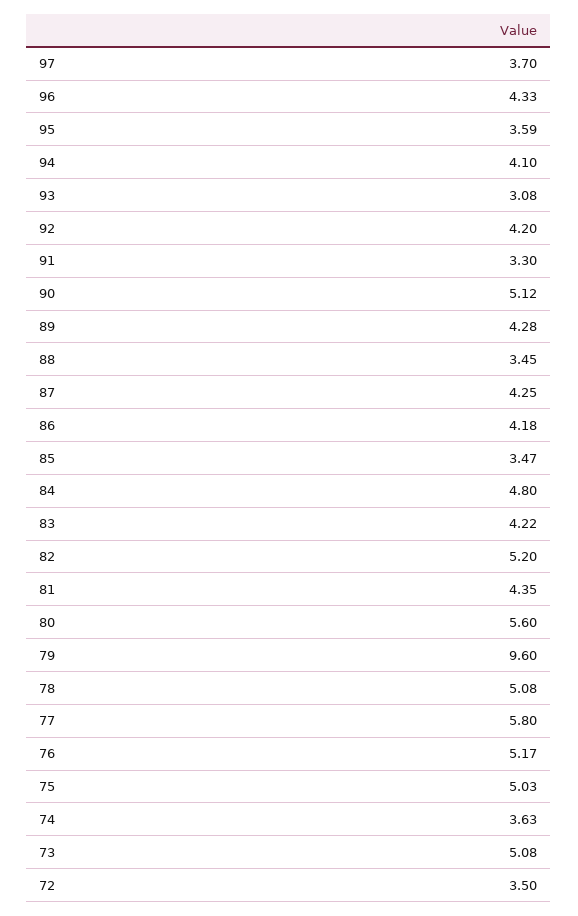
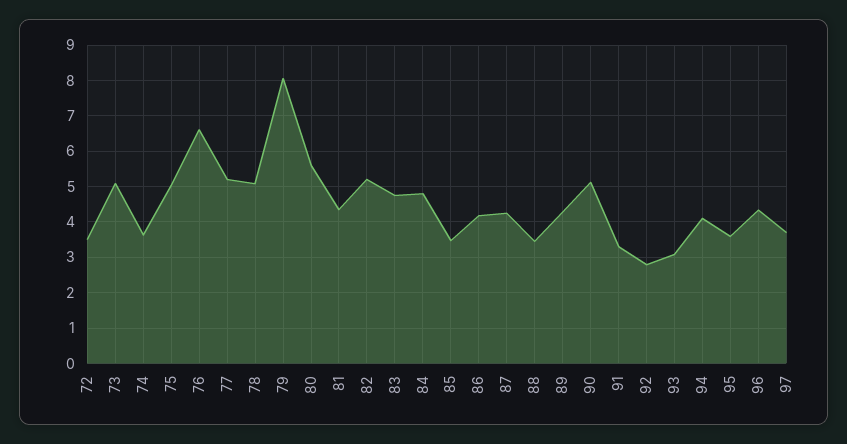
92: 4.2 -> 2.8
83: 4.22 -> 4.8
79: 9.6 -> 8
77: 5.8 -> 5.2
76: 5.17 -> 6.6

